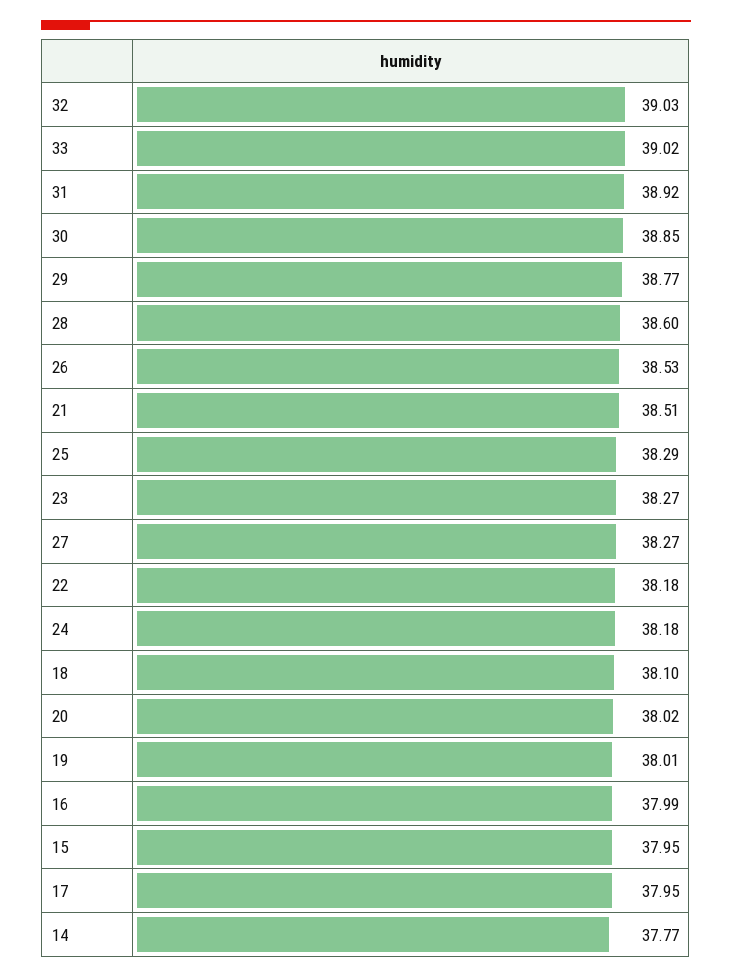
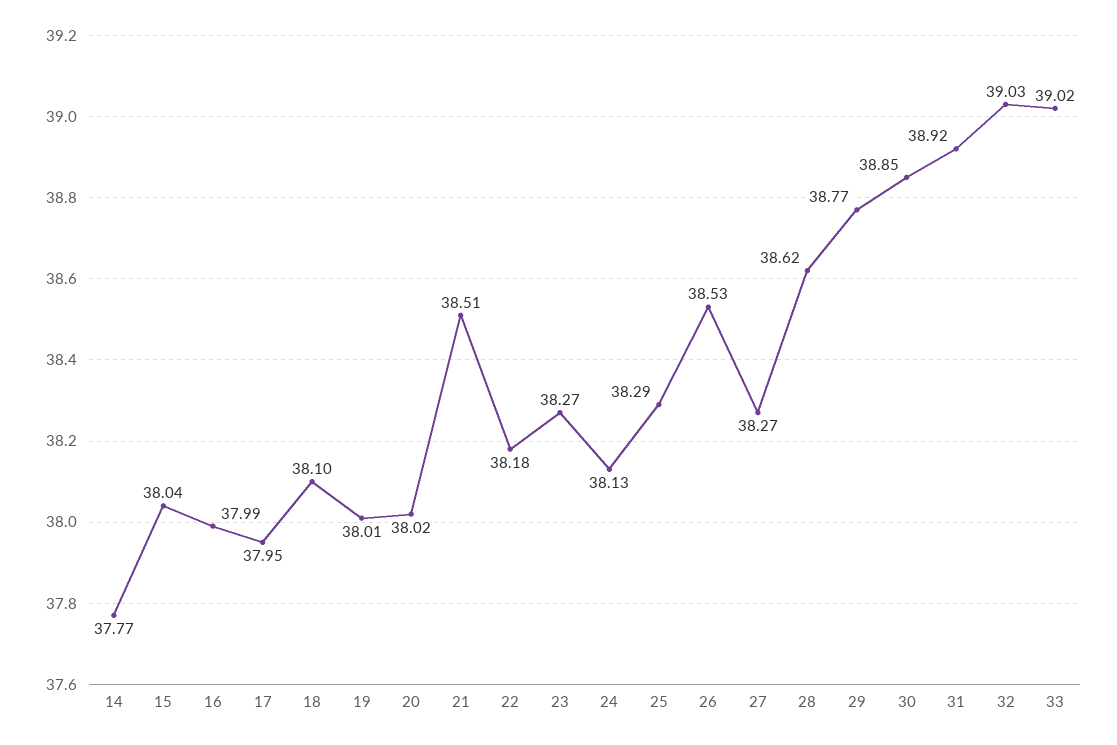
28: 38.6 -> 38.62
24: 38.18 -> 38.13
15: 37.95 -> 38.04

